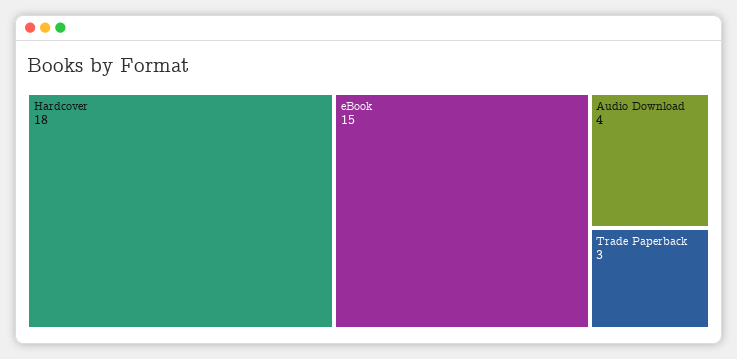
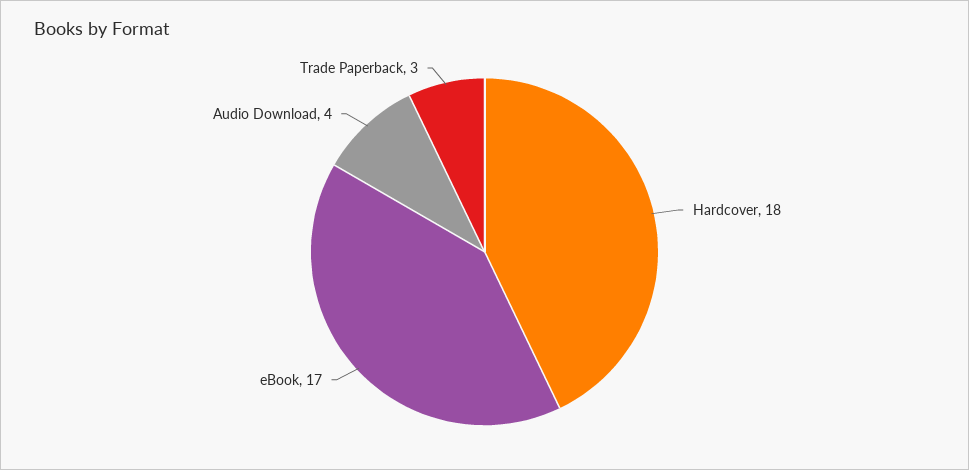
eBook: 15 -> 17

